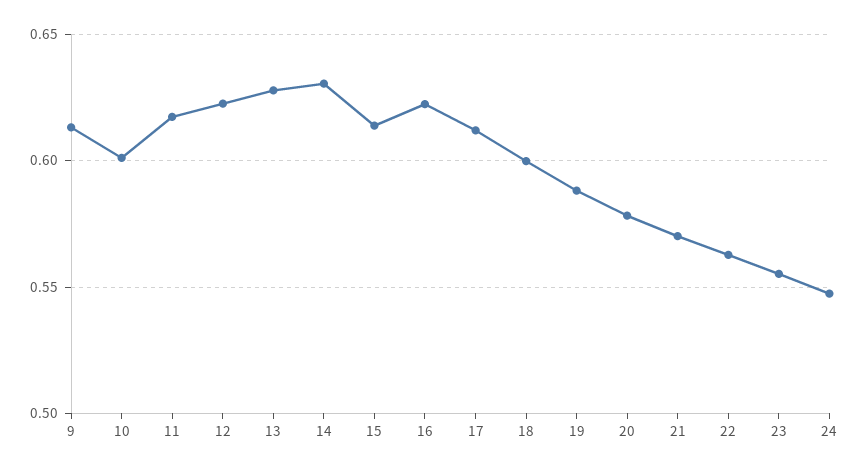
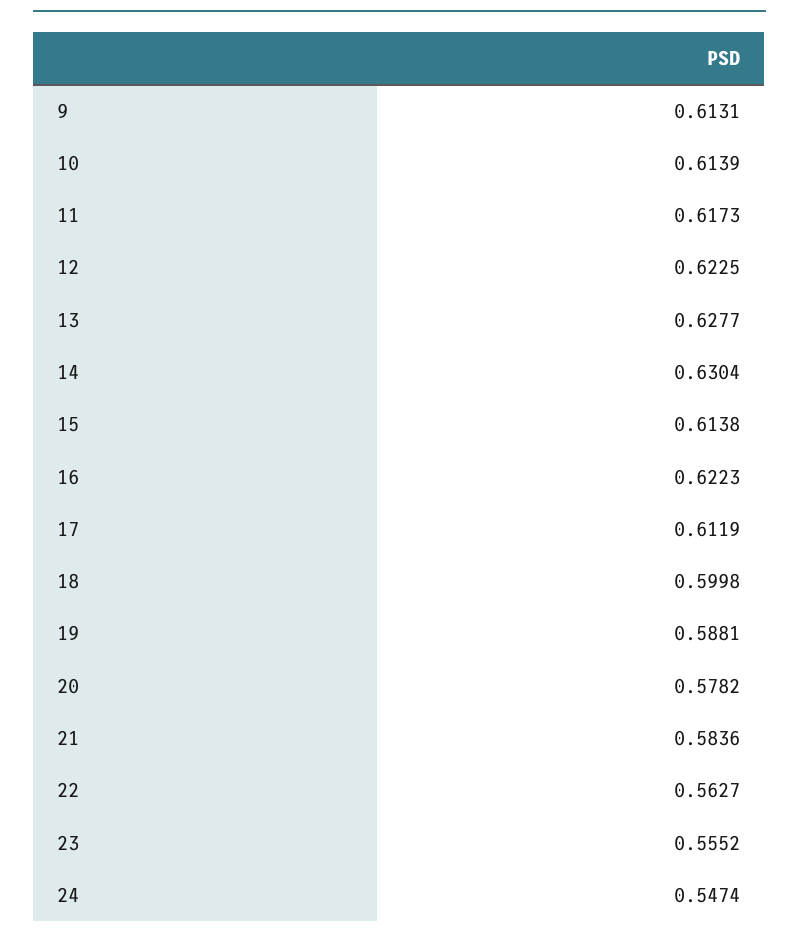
10: 0.6 -> 0.6139
21: 0.57 -> 0.5836

